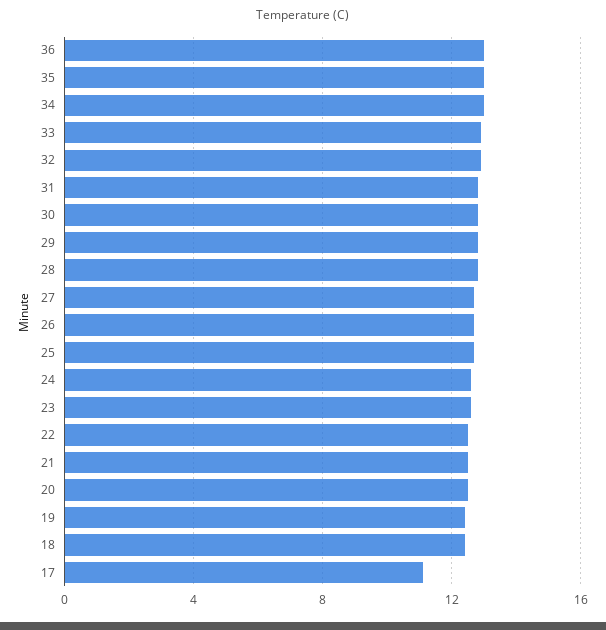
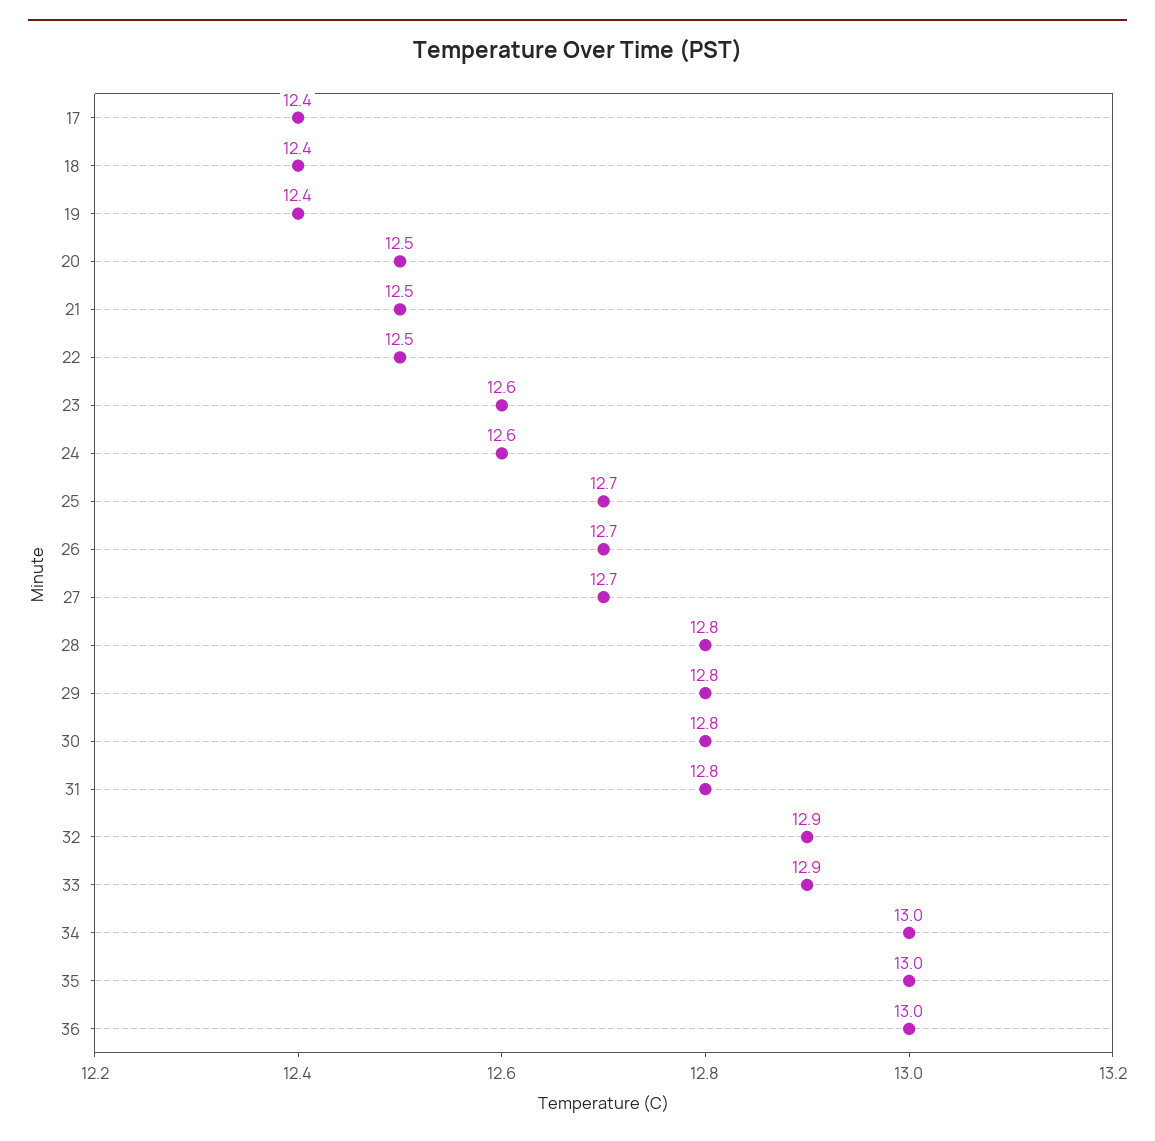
17: 11 -> 12.4

